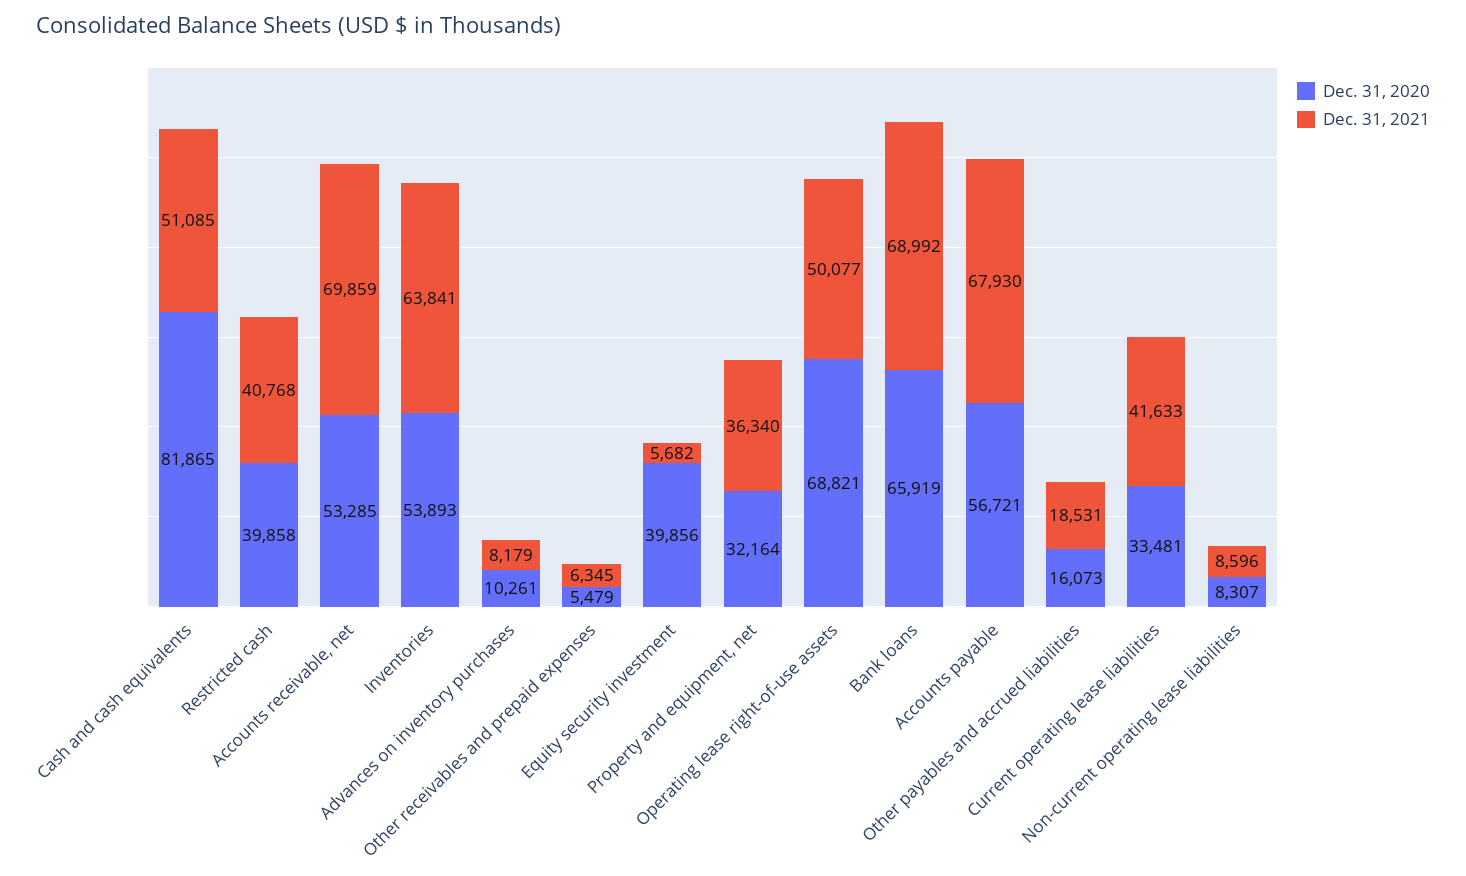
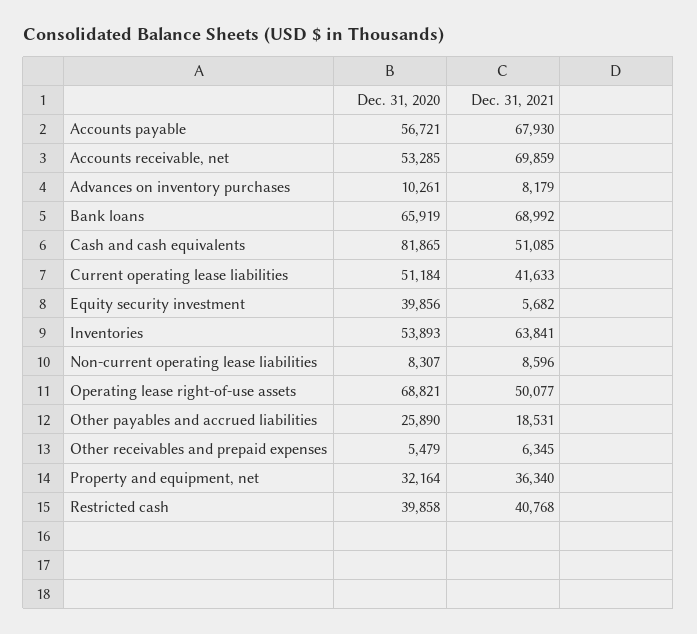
Dec. 31, 2020, Other payables and accrued liabilities: 16073 -> 25890
Dec. 31, 2020, Current operating lease liabilities: 33481 -> 51184

